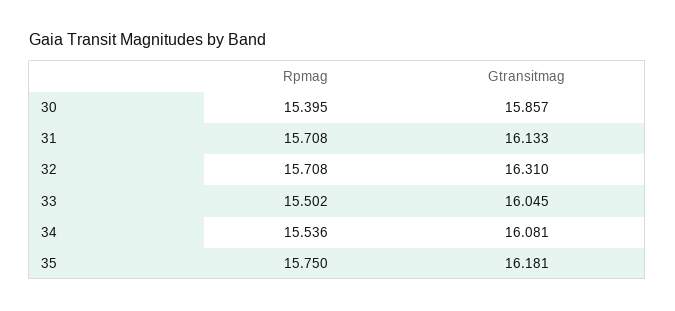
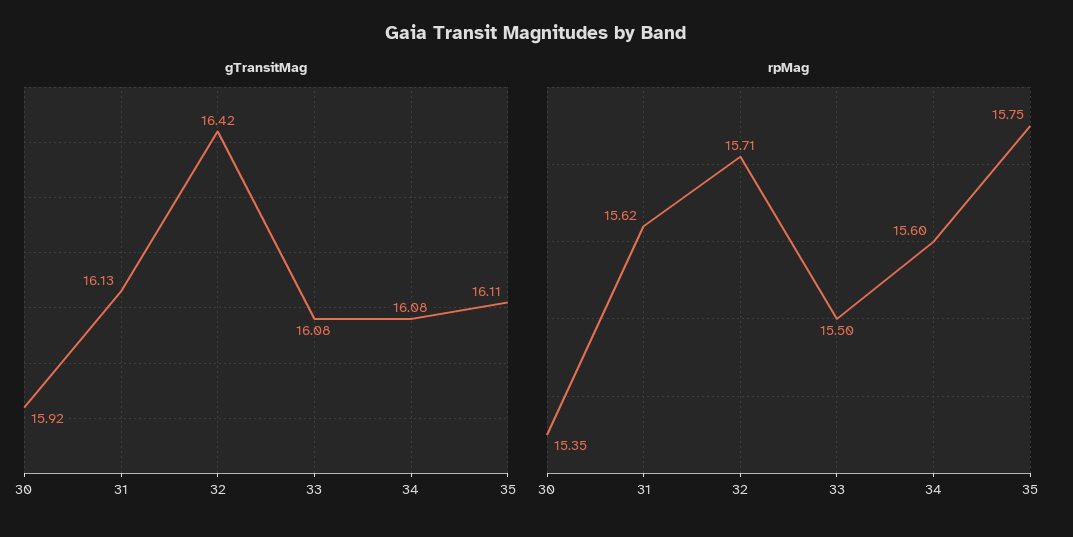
Rpmag, 30: 15.395 -> 15.35
Gtransitmag, 30: 15.857 -> 15.92
Rpmag, 31: 15.708 -> 15.62
Gtransitmag, 32: 16.31 -> 16.42
Gtransitmag, 33: 16.045 -> 16.08
Rpmag, 34: 15.536 -> 15.6
Gtransitmag, 35: 16.181 -> 16.11

